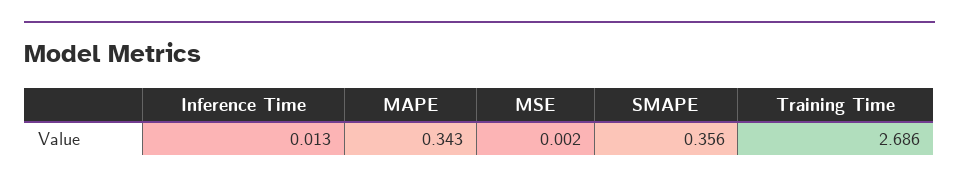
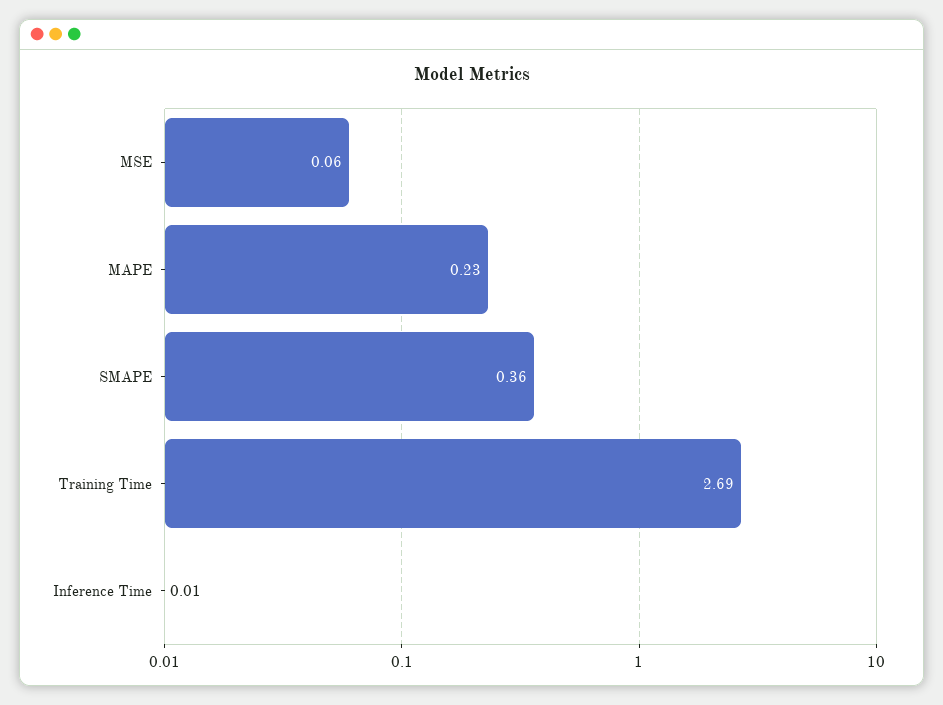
MAPE: 0.343 -> 0.23
MSE: 0.002 -> 0.06

